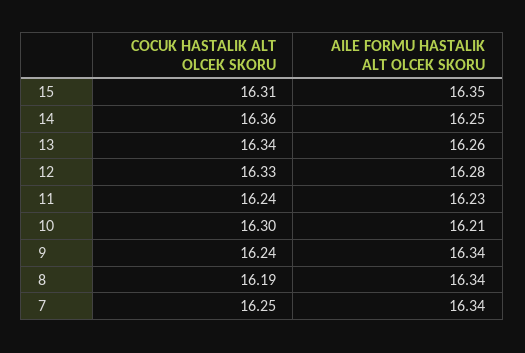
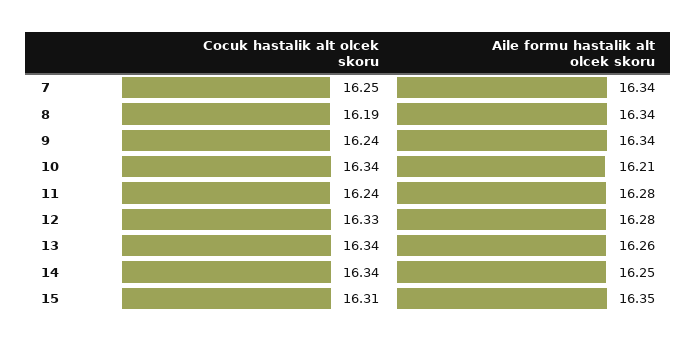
COCUK HASTALIK ALT OLCEK SKORU, 14: 16.36 -> 16.34
AILE FORMU HASTALIK ALT OLCEK SKORU, 11: 16.23 -> 16.28
COCUK HASTALIK ALT OLCEK SKORU, 10: 16.3 -> 16.34

